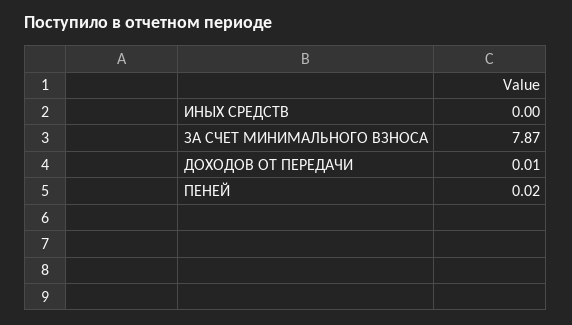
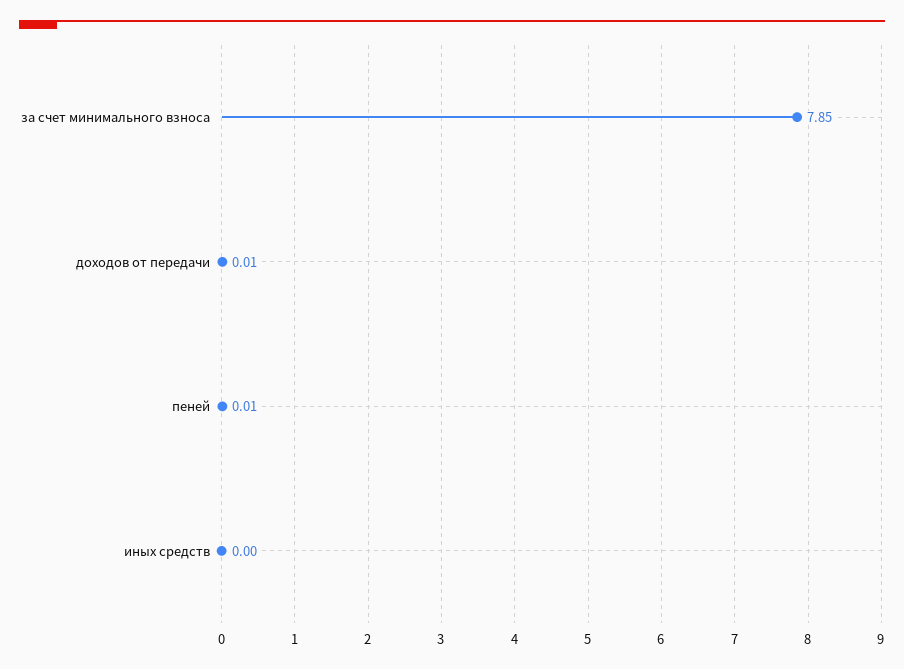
ЗА СЧЕТ МИНИМАЛЬНОГО ВЗНОСА: 7.87 -> 7.85
ПЕНЕЙ: 0.02 -> 0.01

